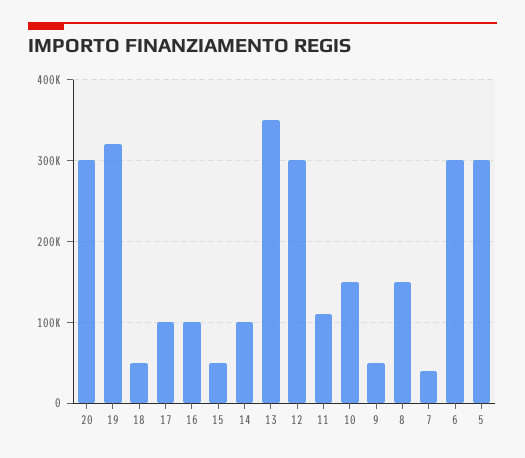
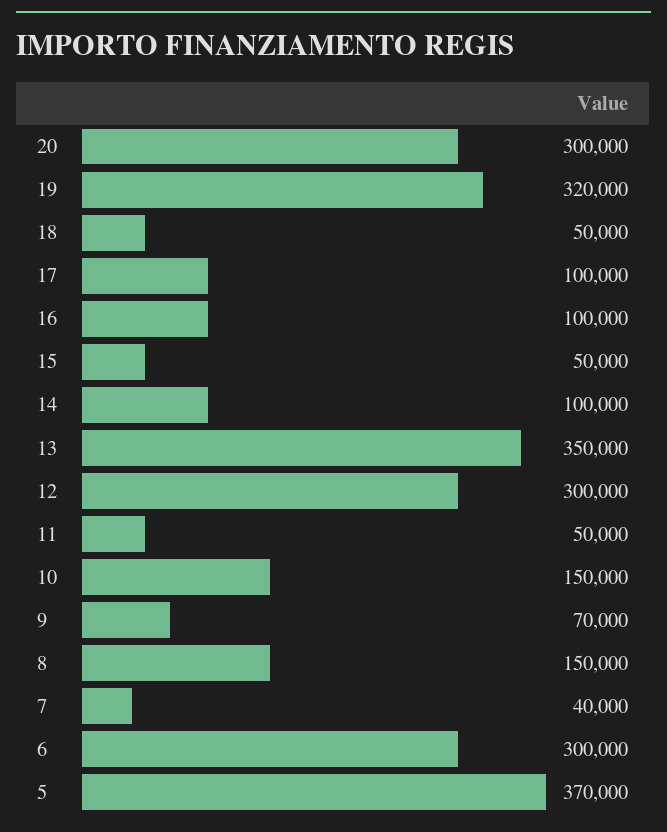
11: 110000 -> 50000
9: 50000 -> 70000
5: 300000 -> 370000

